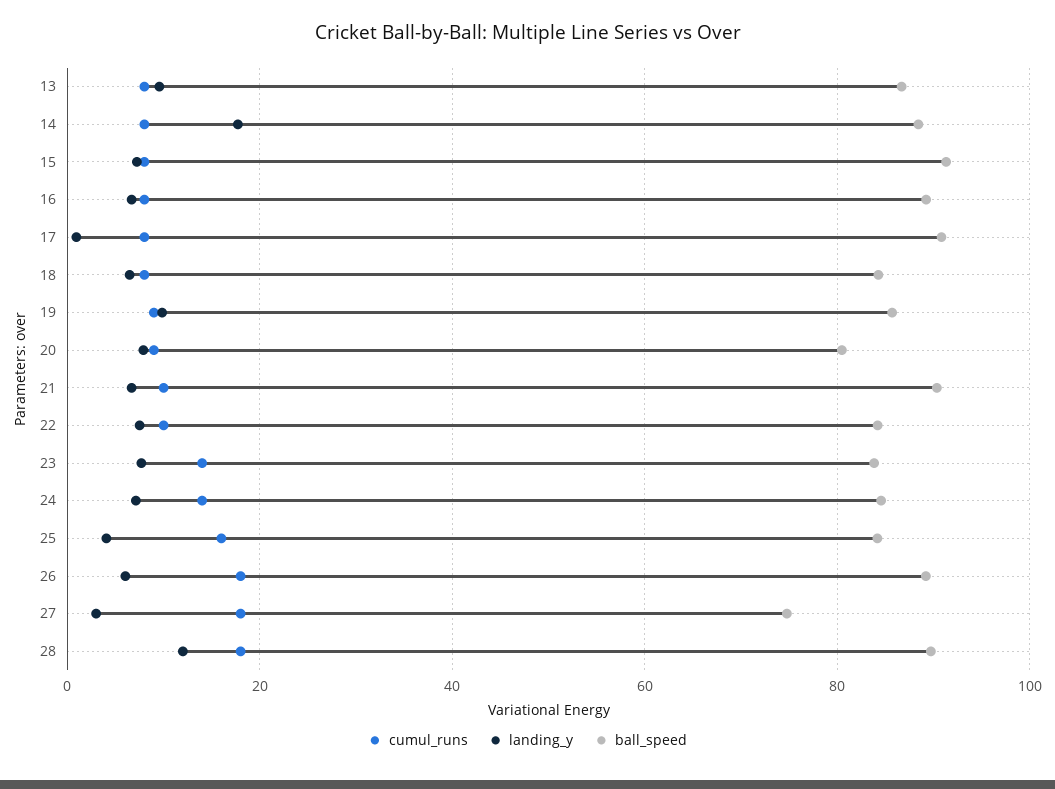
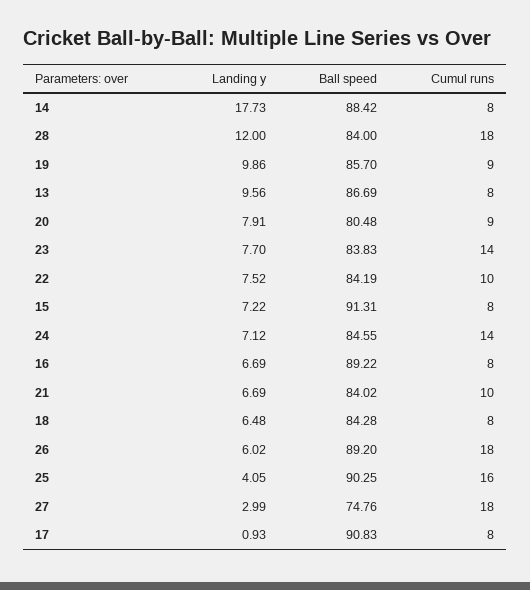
ball_speed, 21: 90 -> 84.02
ball_speed, 25: 84 -> 90.25
ball_speed, 28: 90 -> 84

